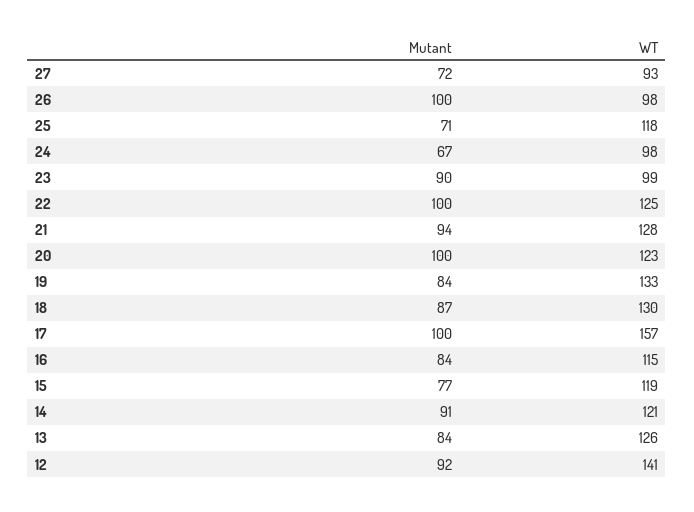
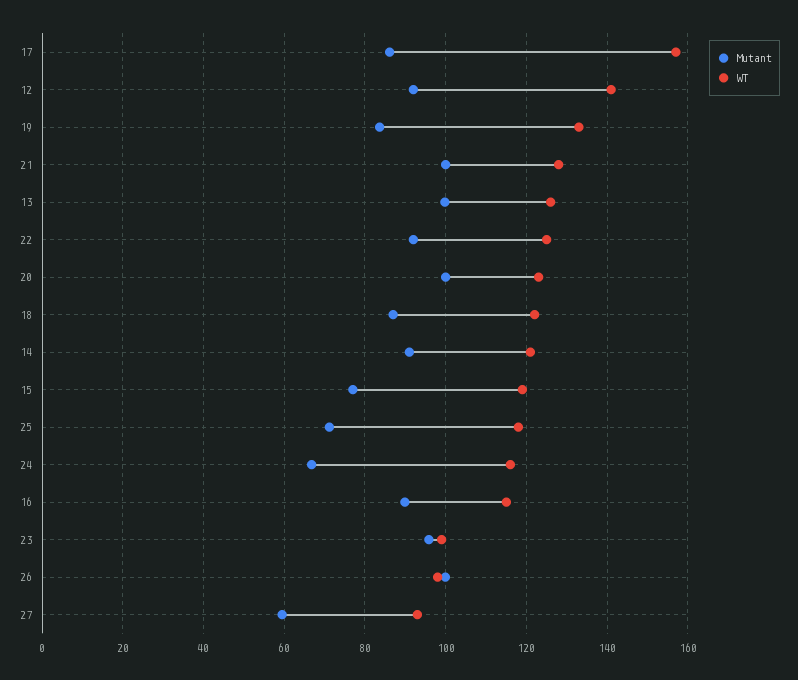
Mutant, 27: 72 -> 60
WT, 24: 98 -> 116
Mutant, 23: 90 -> 96
Mutant, 22: 100 -> 92
Mutant, 21: 94 -> 100
WT, 18: 130 -> 122
Mutant, 17: 100 -> 86
Mutant, 16: 84 -> 90
Mutant, 13: 84 -> 100

